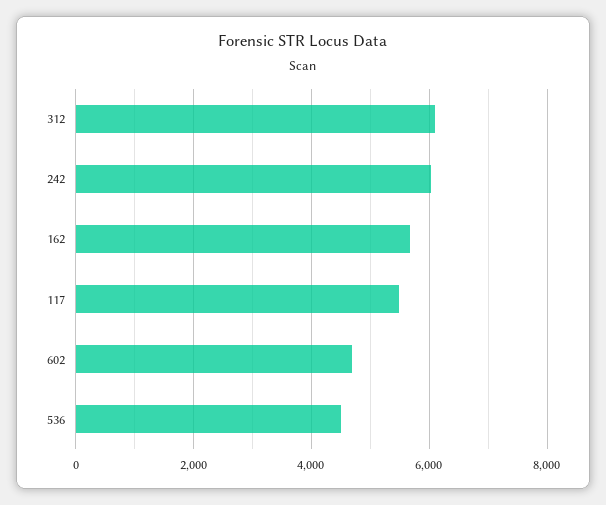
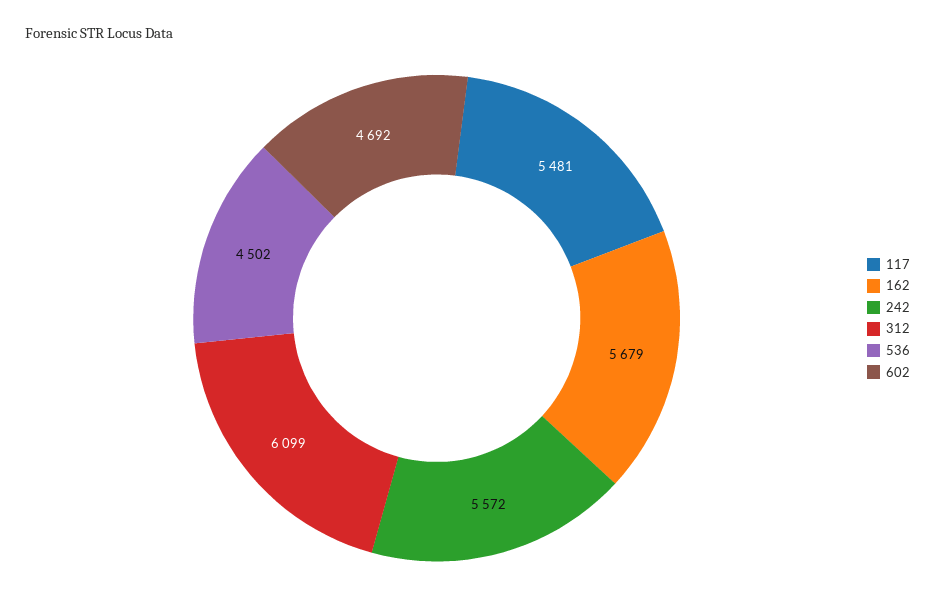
242: 6000 -> 5572

